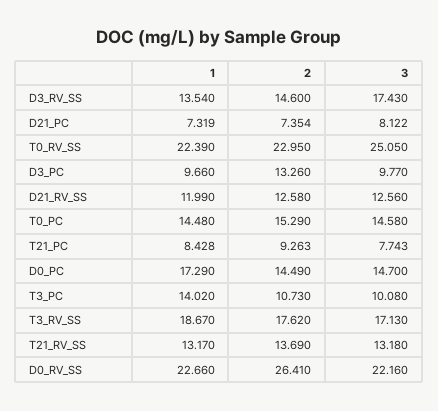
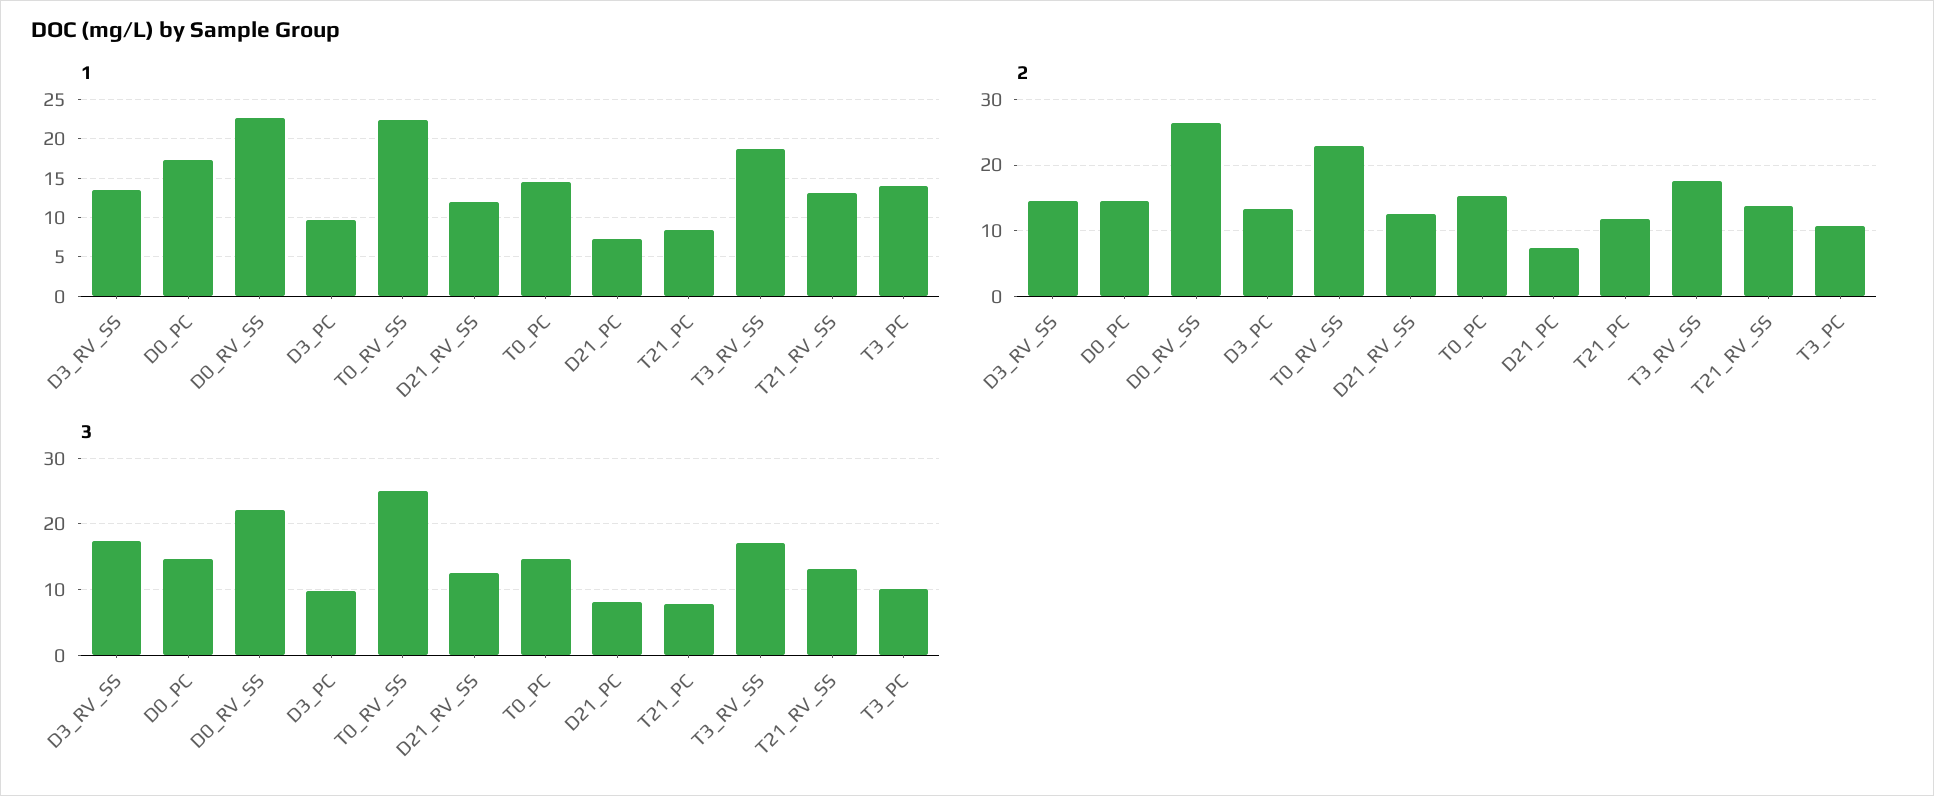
2, T21_PC: 9.263 -> 12

